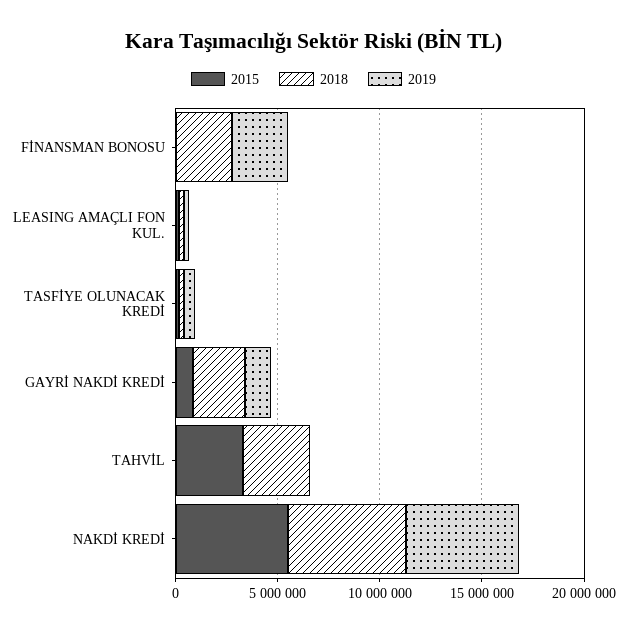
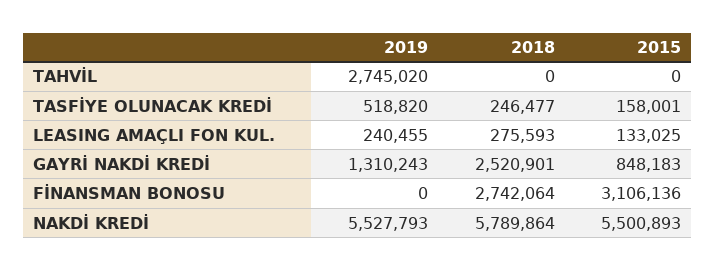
2015, FİNANSMAN BONOSU: 0 -> 3106136
2019, FİNANSMAN BONOSU: 3000000 -> 0
2015, TAHVİL: 3000000 -> 0
2018, TAHVİL: 3000000 -> 0
2019, TAHVİL: 0 -> 2745020

